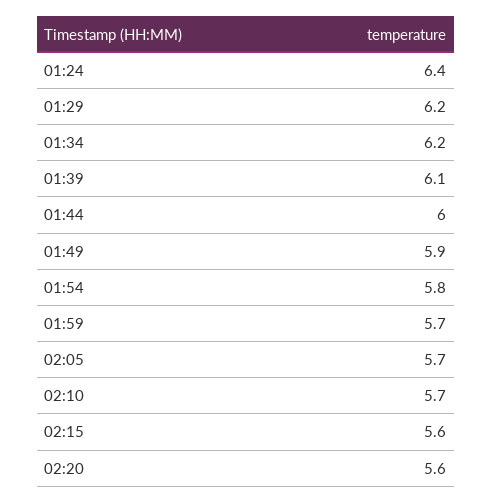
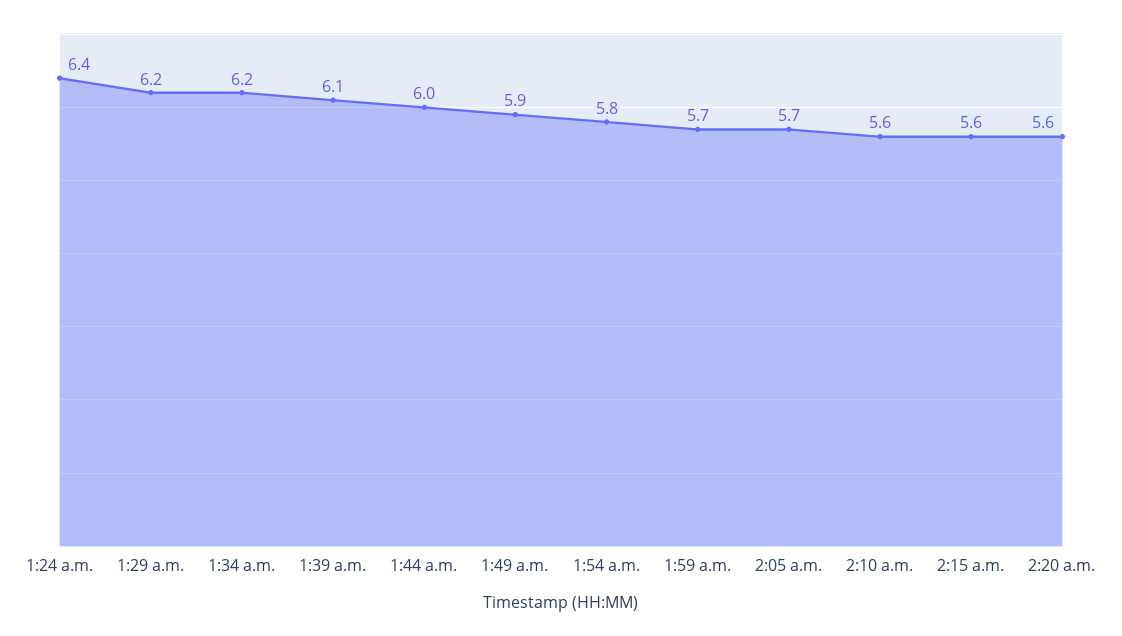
02:10: 5.7 -> 5.6

